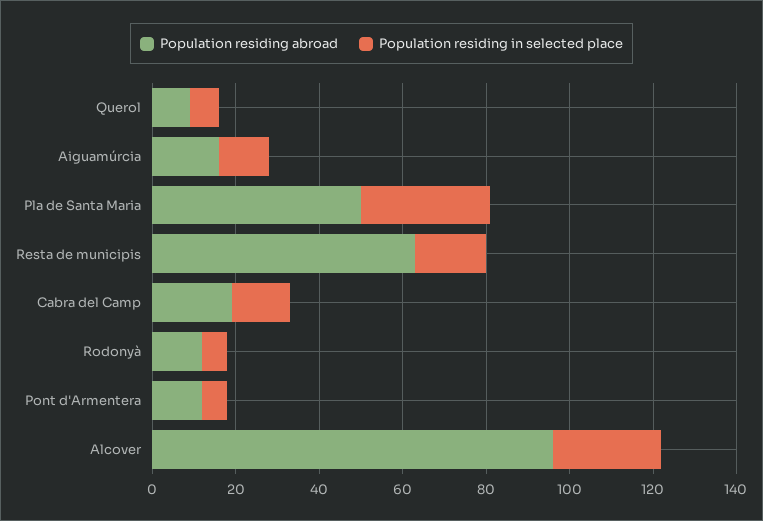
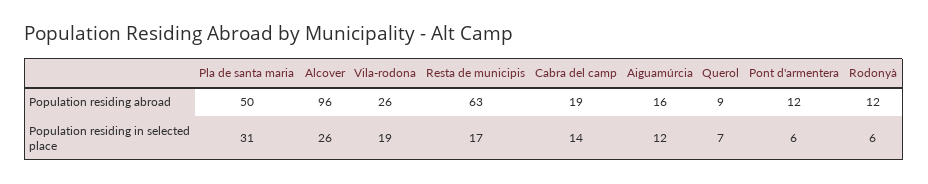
Population residing abroad, Vila-rodona: none -> 26
Population residing in selected place, Vila-rodona: none -> 19

